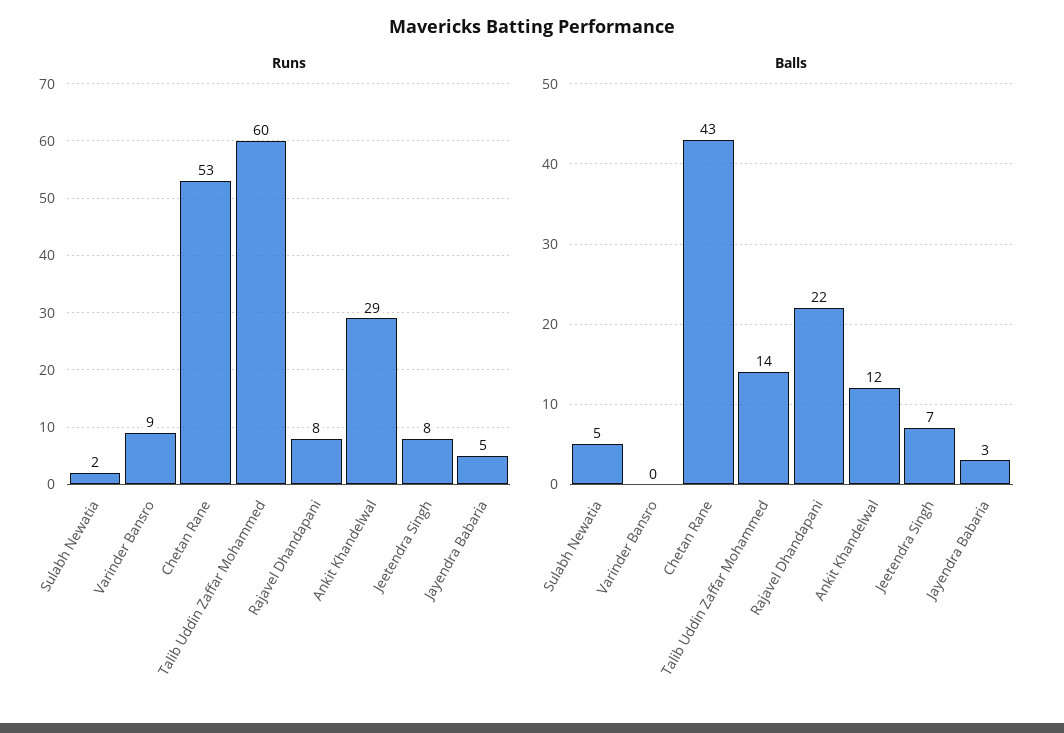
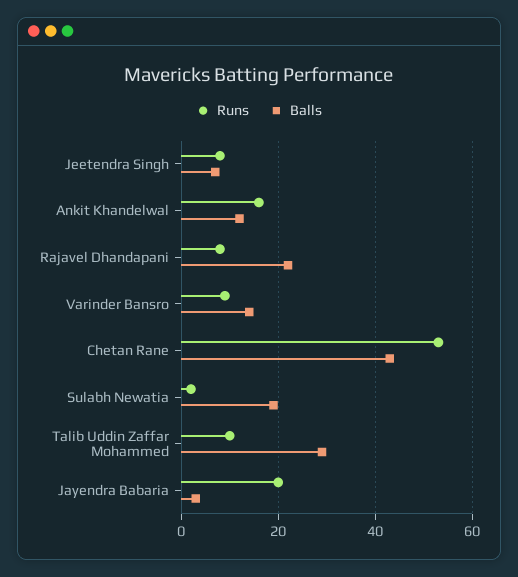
Runs, Talib Uddin Zaffar Mohammed: 60 -> 10
Runs, Ankit Khandelwal: 29 -> 15
Runs, Jayendra Babaria: 5 -> 20
Balls, Sulabh Newatia: 5 -> 20
Balls, Varinder Bansro: 0 -> 15
Balls, Talib Uddin Zaffar Mohammed: 14 -> 30

